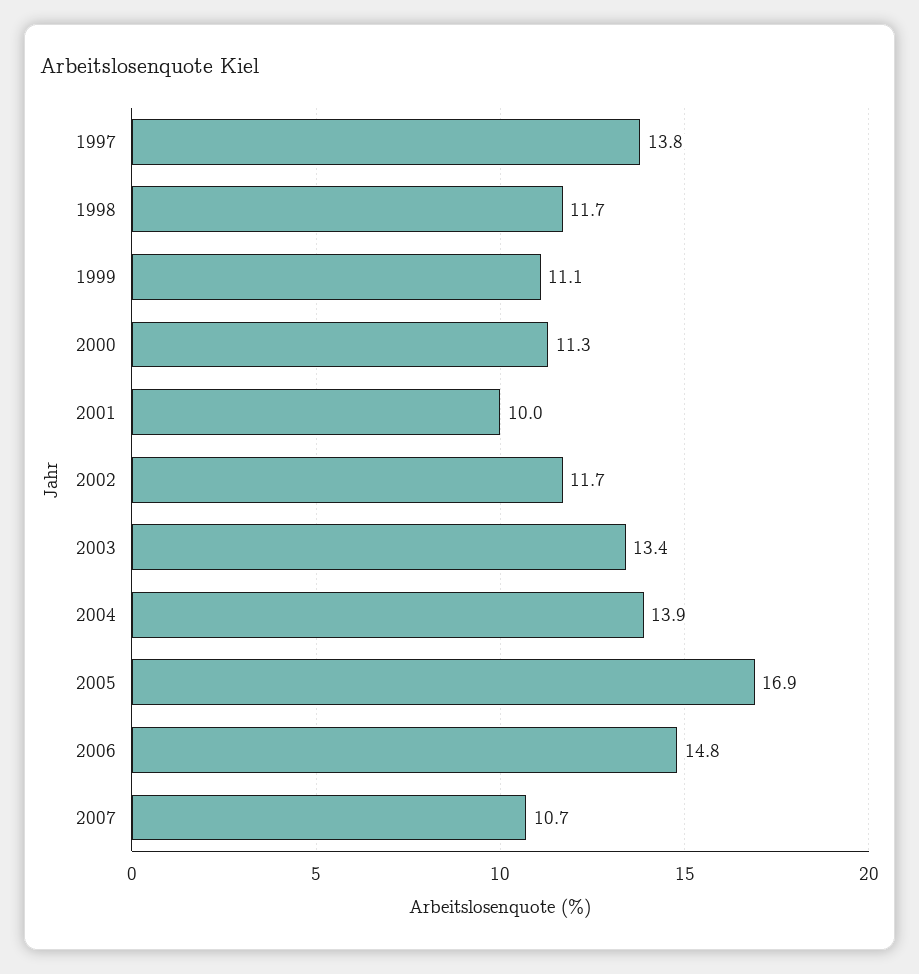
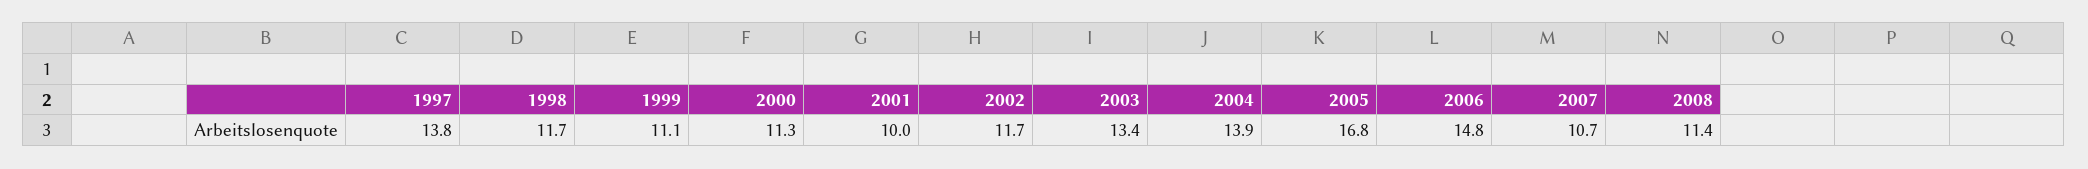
2005: 16.9 -> 16.8
2008: none -> 11.4

